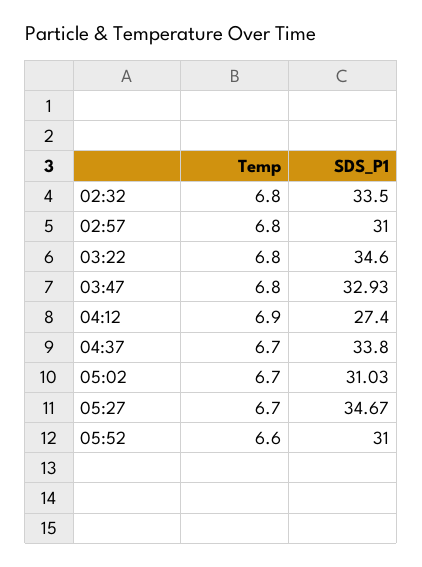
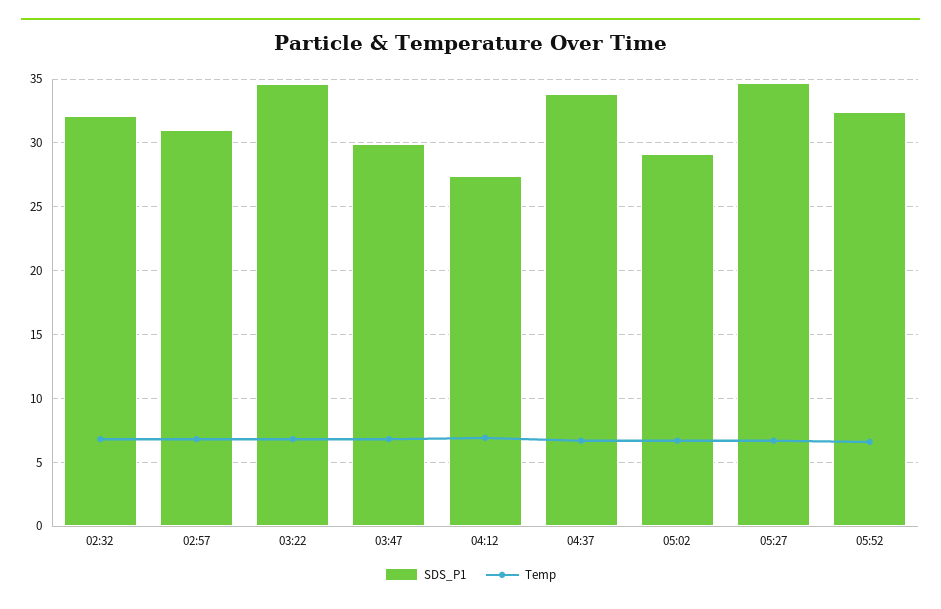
SDS_P1, 02:32: 33.5 -> 32
SDS_P1, 03:47: 32.93 -> 30
SDS_P1, 05:02: 31.03 -> 29
SDS_P1, 05:52: 31 -> 32.5

